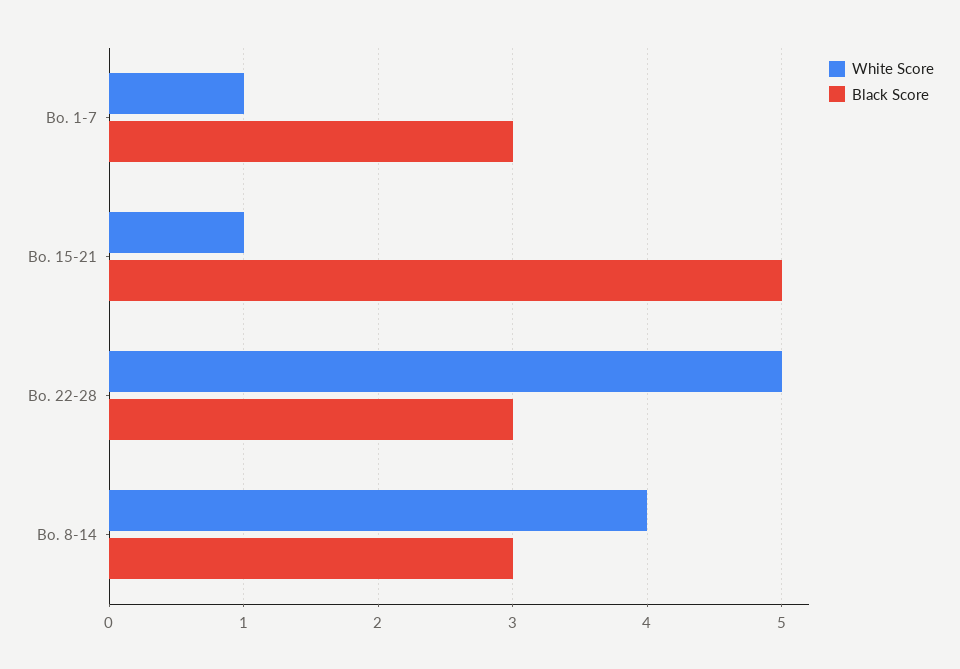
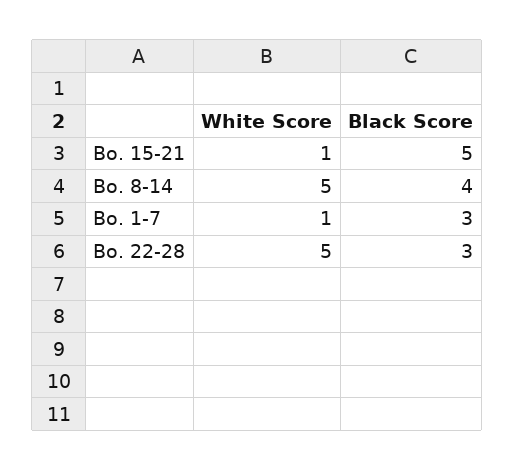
White Score, Bo. 8-14: 4 -> 5
Black Score, Bo. 8-14: 3 -> 4

